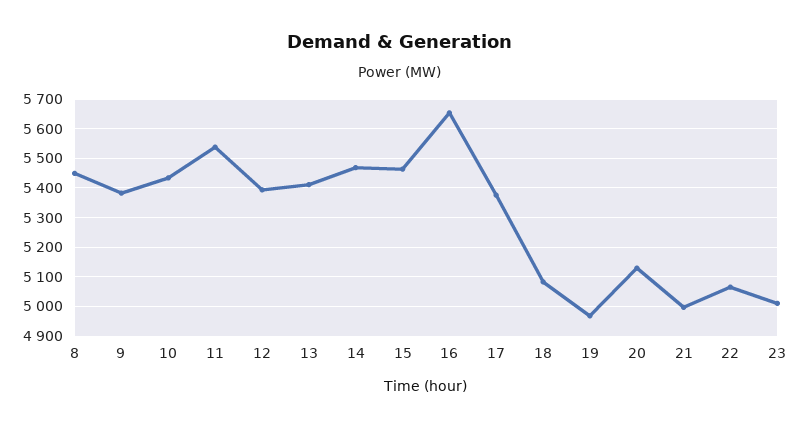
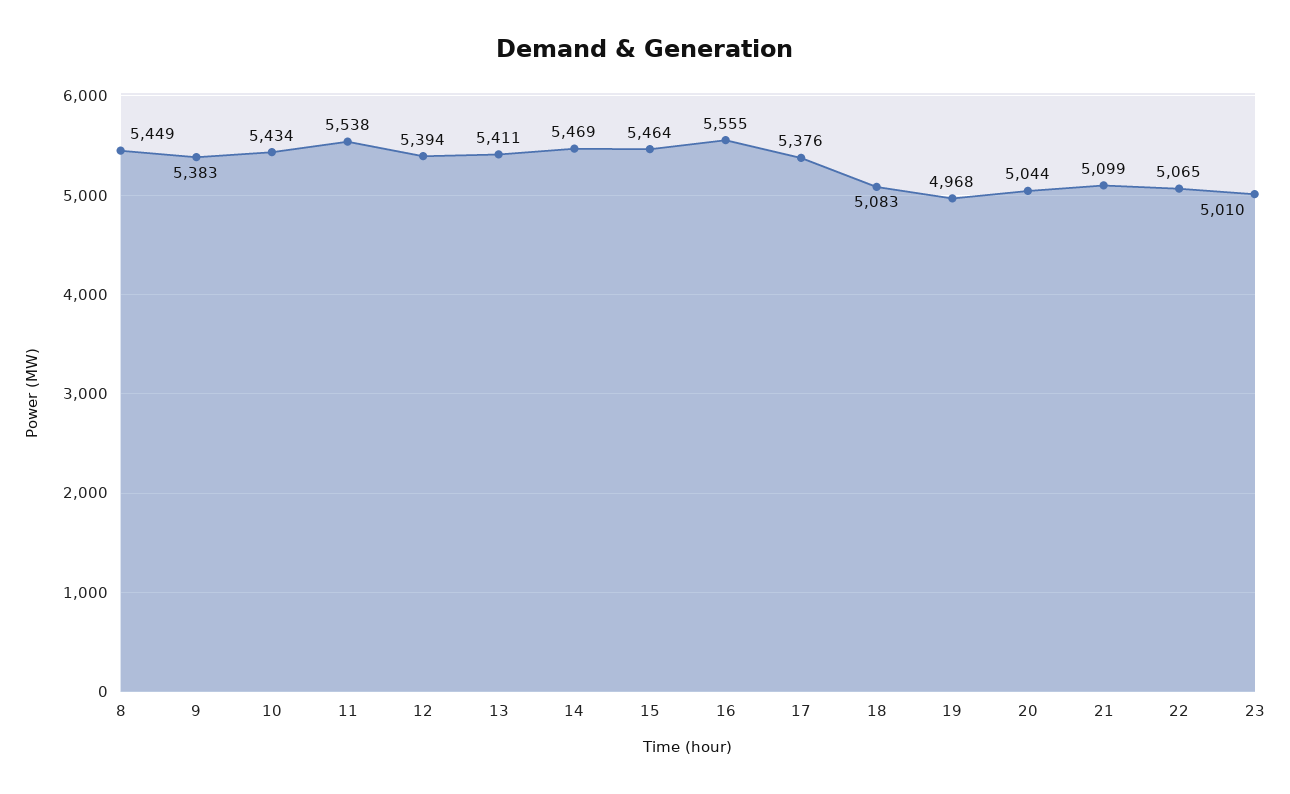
16: 5650 -> 5555
20: 5125 -> 5044
21: 5000 -> 5099

